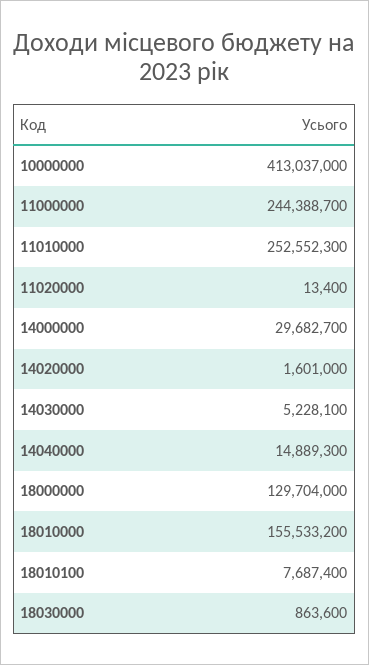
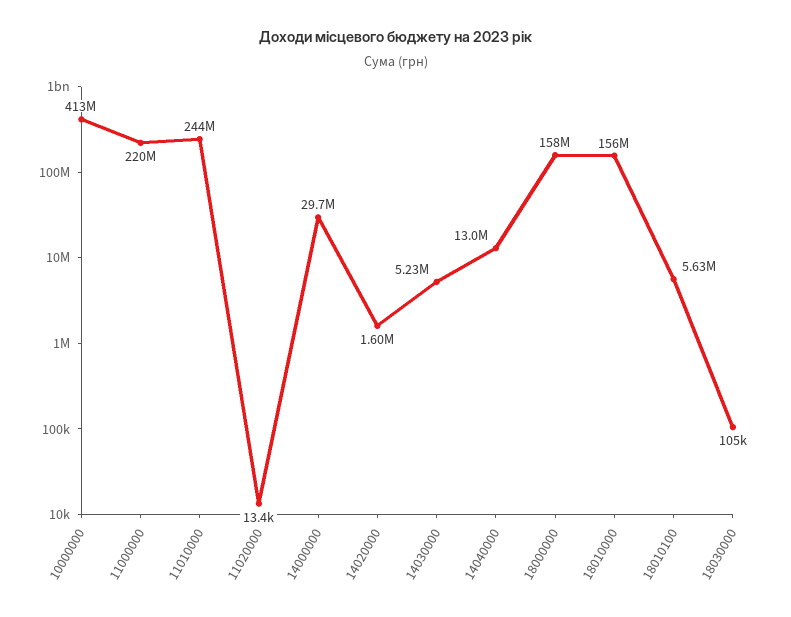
11000000: 244388700 -> 220000000
11010000: 252552300 -> 244000000
14040000: 14889300 -> 13000000
18000000: 129704000 -> 158000000
18010100: 7687400 -> 5630000
18030000: 863600 -> 105000

